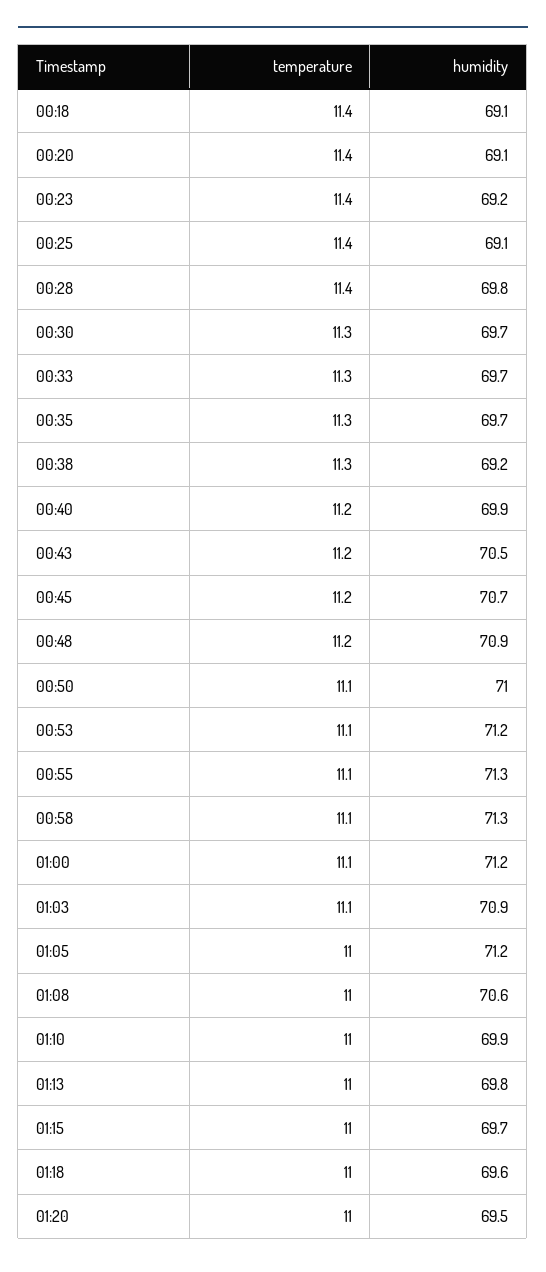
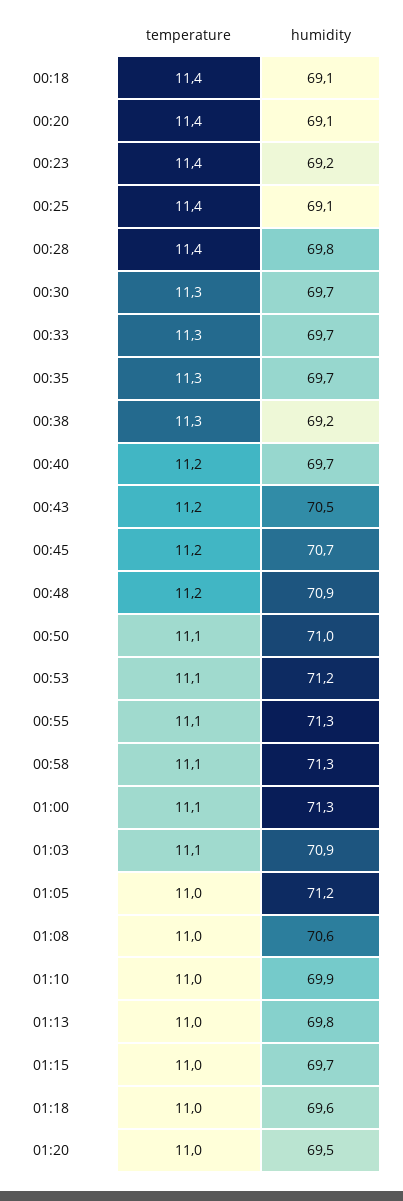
humidity, 00:40: 69.9 -> 69.7
humidity, 01:00: 71.2 -> 71.3

